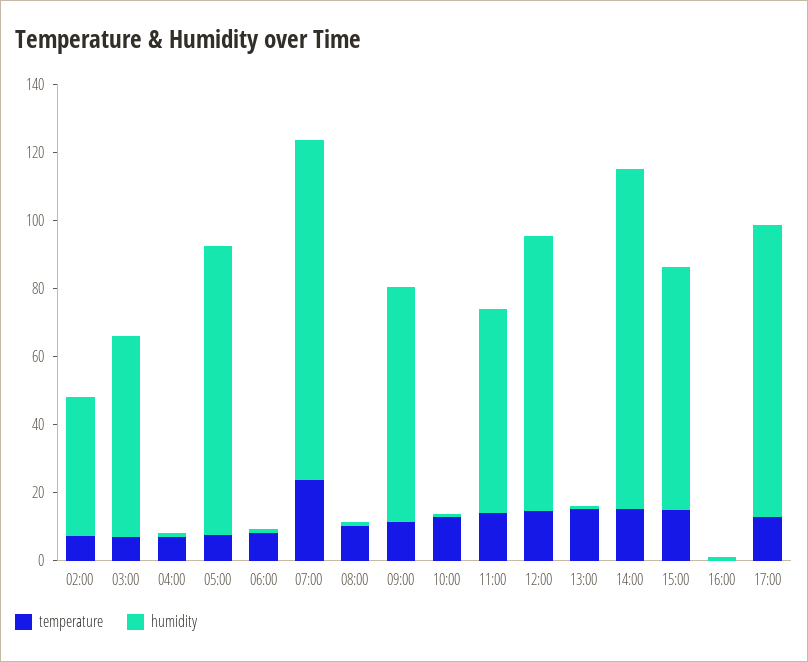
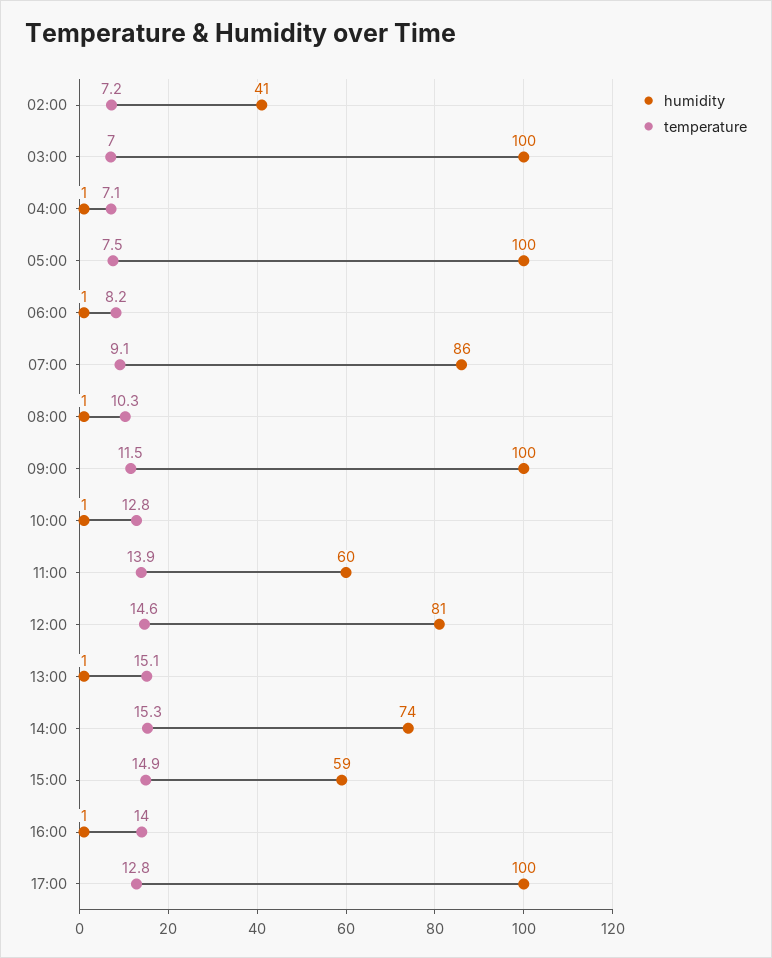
humidity, 03:00: 60 -> 100
humidity, 05:00: 85 -> 100
temperature, 07:00: 25 -> 9.1
humidity, 07:00: 100 -> 86
humidity, 09:00: 70 -> 100
humidity, 14:00: 100 -> 74
humidity, 15:00: 70 -> 59
temperature, 16:00: 0 -> 14
humidity, 17:00: 85 -> 100

